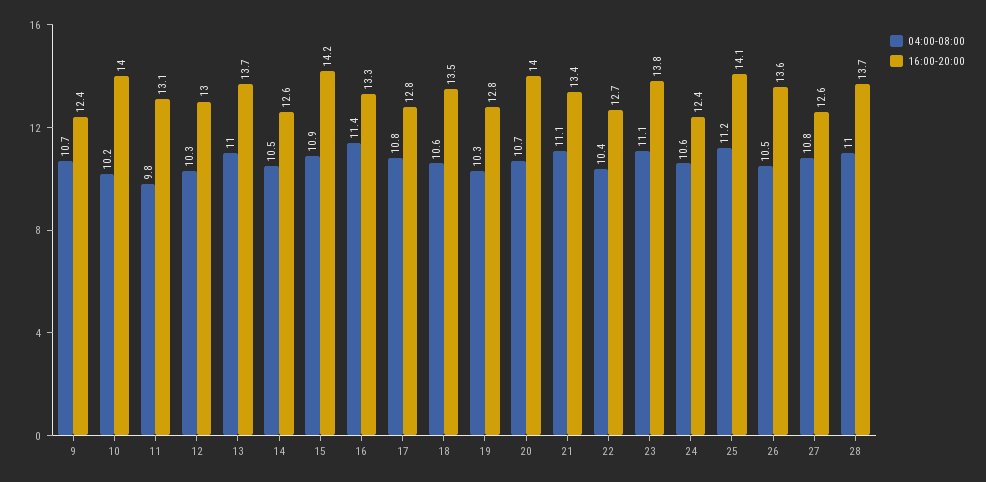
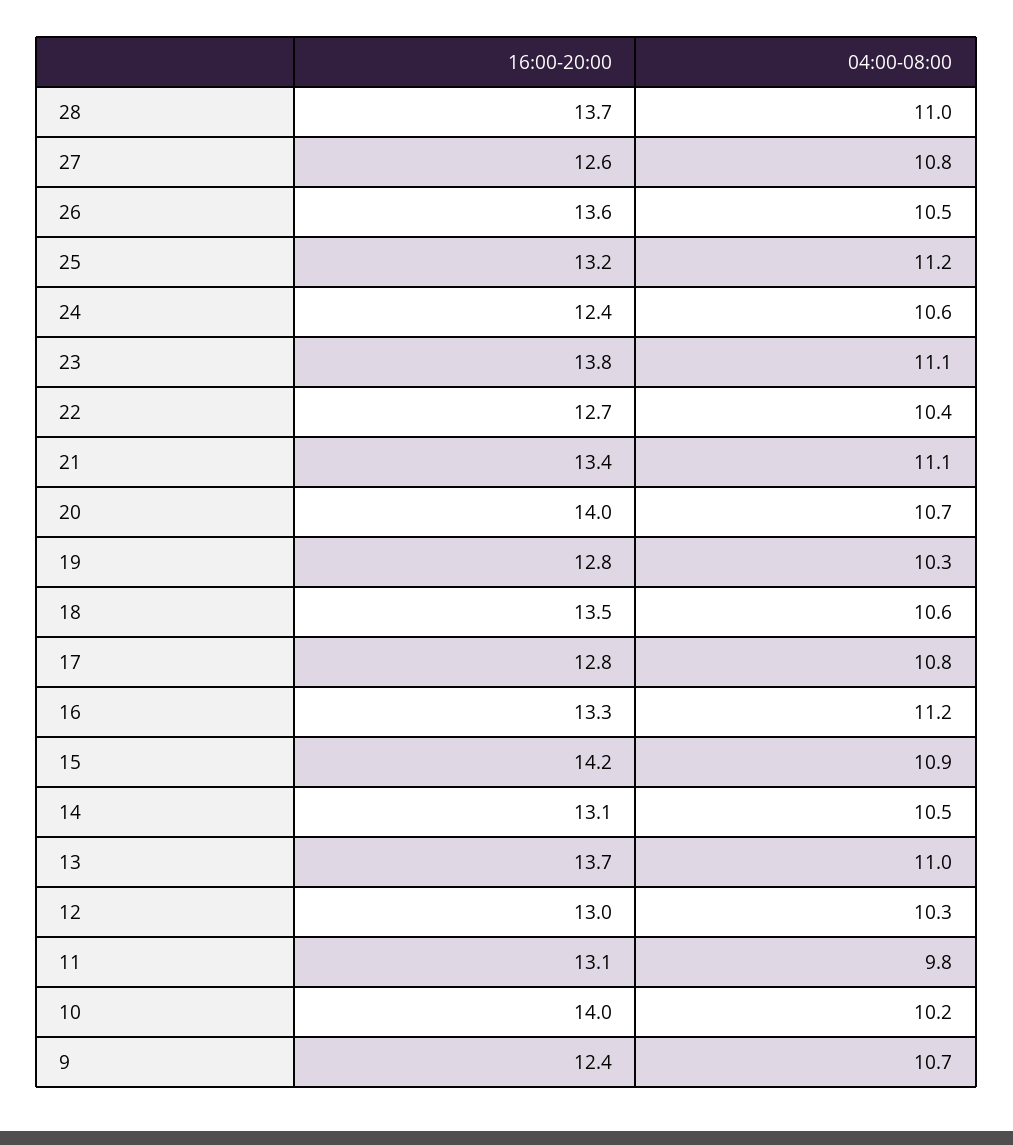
16:00-20:00, 14: 12.6 -> 13.1
04:00-08:00, 16: 11.4 -> 11.2
16:00-20:00, 25: 14.1 -> 13.2

